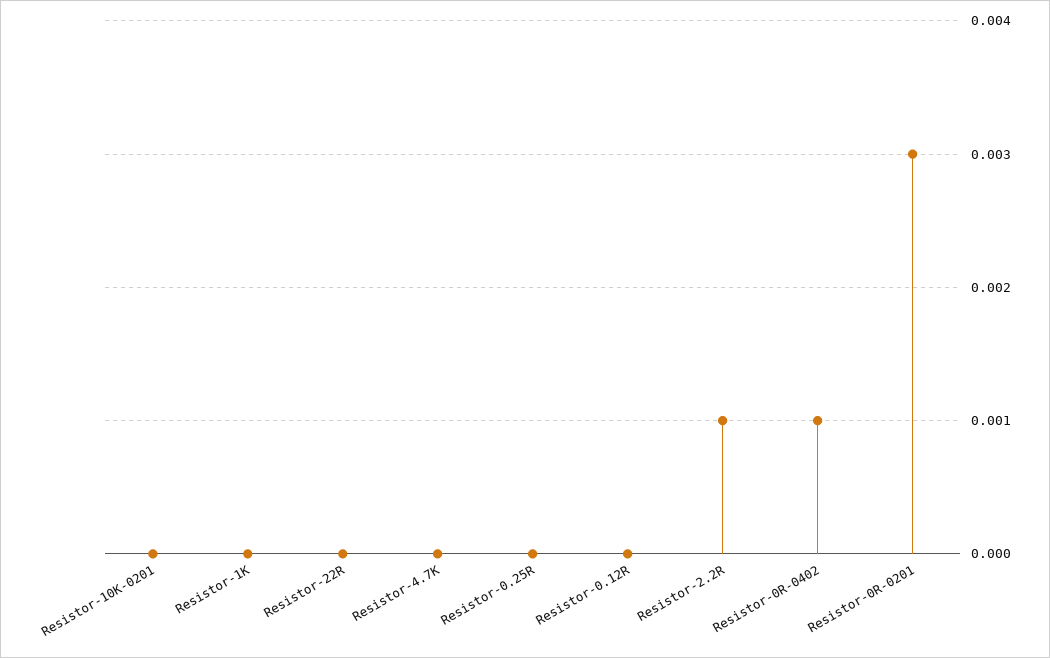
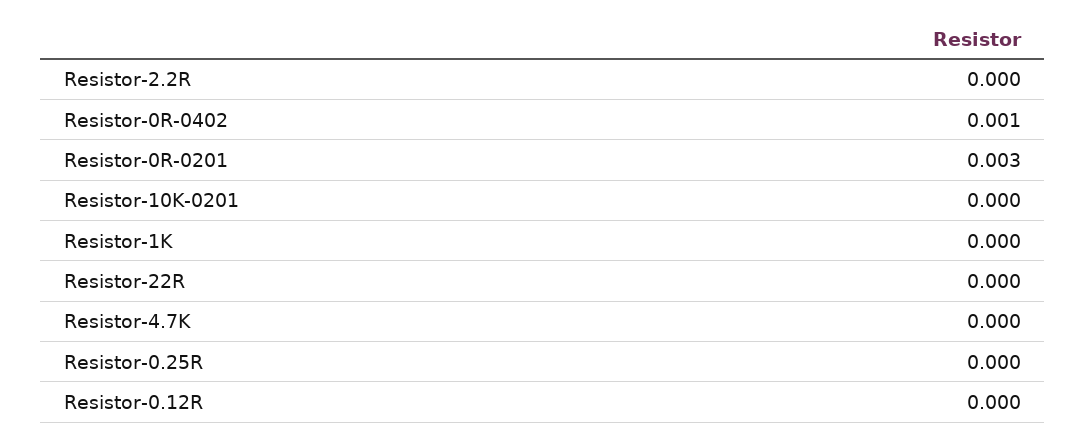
Resistor-2.2R: 0.001 -> 0

